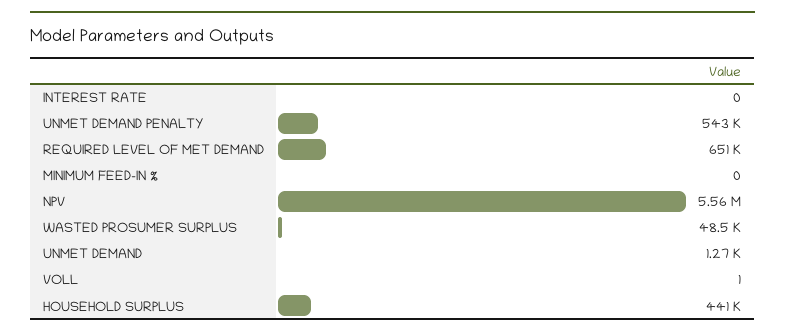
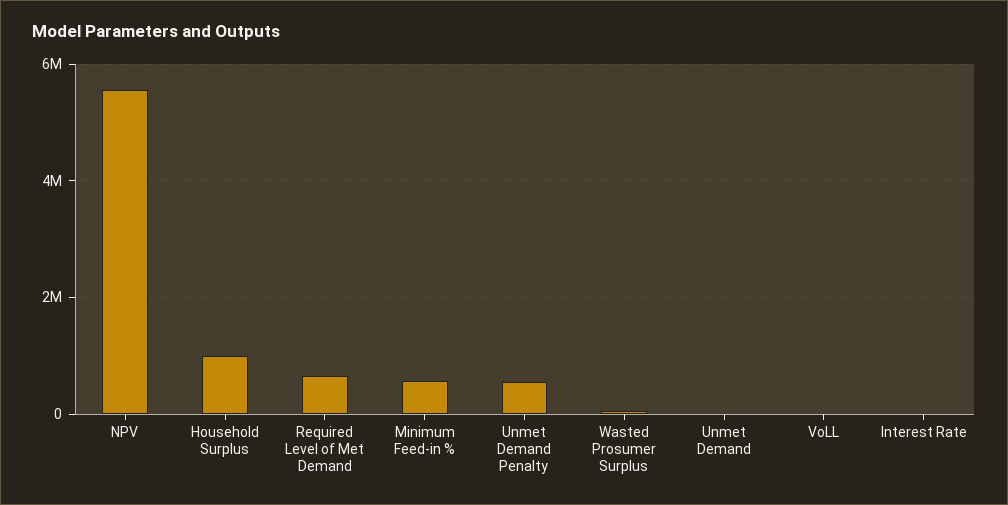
MINIMUM FEED-IN %: 0 -> 600000
HOUSEHOLD SURPLUS: 441000 -> 1000000

